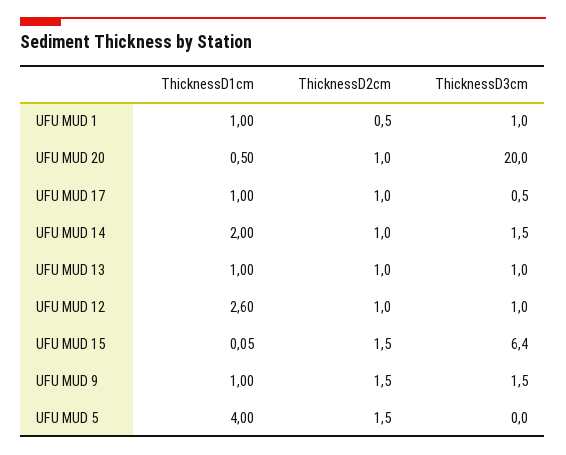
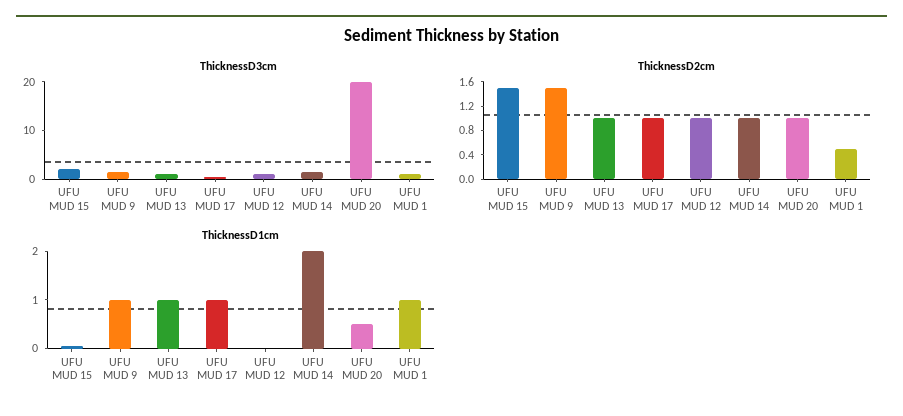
ThicknessD1cm, UFU MUD 12: 2.6 -> 0
ThicknessD3cm, UFU MUD 15: 6.4 -> 2
ThicknessD1cm, UFU MUD 5: 4 -> none
ThicknessD2cm, UFU MUD 5: 1.5 -> none
ThicknessD3cm, UFU MUD 5: 0 -> none

